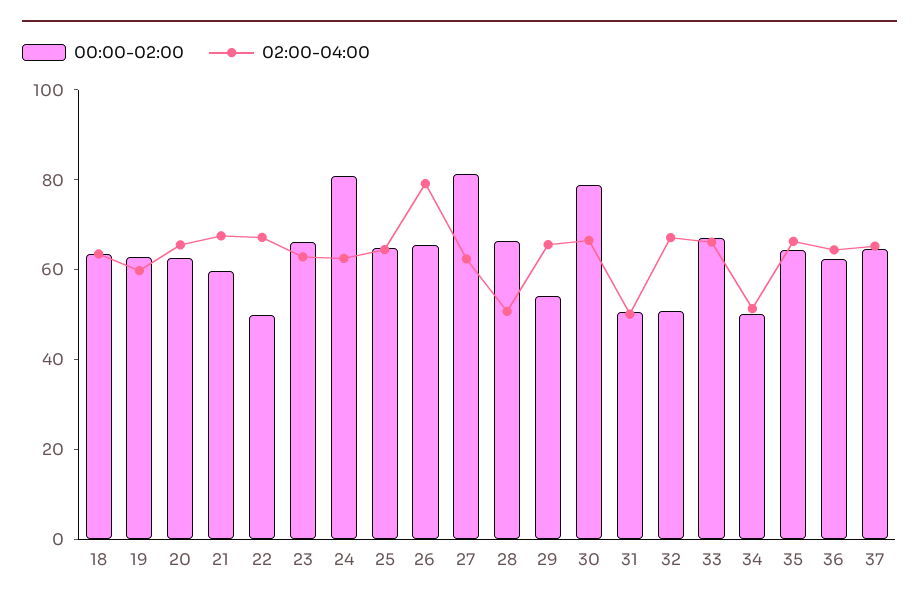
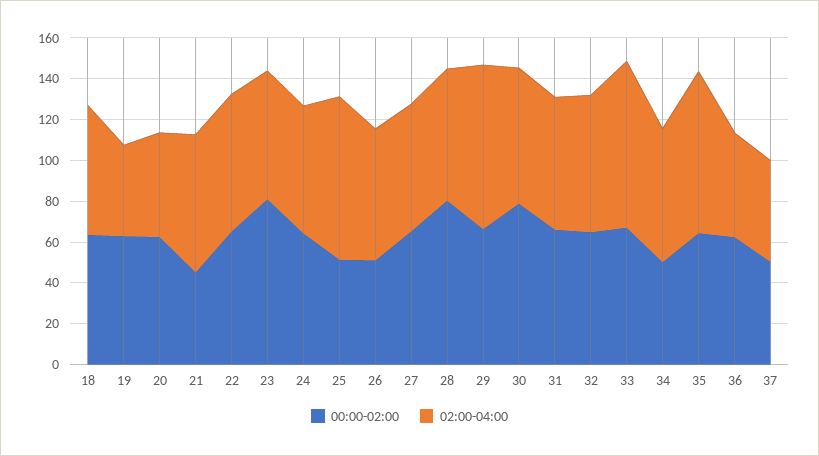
02:00-04:00, 19: 60 -> 45
02:00-04:00, 20: 65 -> 50
00:00-02:00, 21: 60 -> 45
00:00-02:00, 22: 50 -> 65
00:00-02:00, 23: 65 -> 80
00:00-02:00, 24: 80 -> 65
00:00-02:00, 25: 65 -> 50
02:00-04:00, 25: 65 -> 80
00:00-02:00, 26: 65 -> 50
02:00-04:00, 26: 80 -> 65
00:00-02:00, 27: 80 -> 65
00:00-02:00, 28: 65 -> 80
02:00-04:00, 28: 50 -> 65
00:00-02:00, 29: 55 -> 65
02:00-04:00, 29: 65 -> 80
00:00-02:00, 31: 50 -> 65
02:00-04:00, 31: 50 -> 65
00:00-02:00, 32: 50 -> 65
02:00-04:00, 33: 65 -> 80
02:00-04:00, 34: 50 -> 65
02:00-04:00, 35: 65 -> 80
02:00-04:00, 36: 65 -> 50
00:00-02:00, 37: 65 -> 50
02:00-04:00, 37: 65 -> 50

